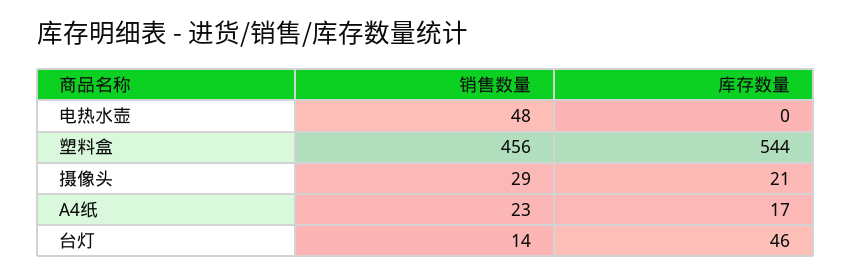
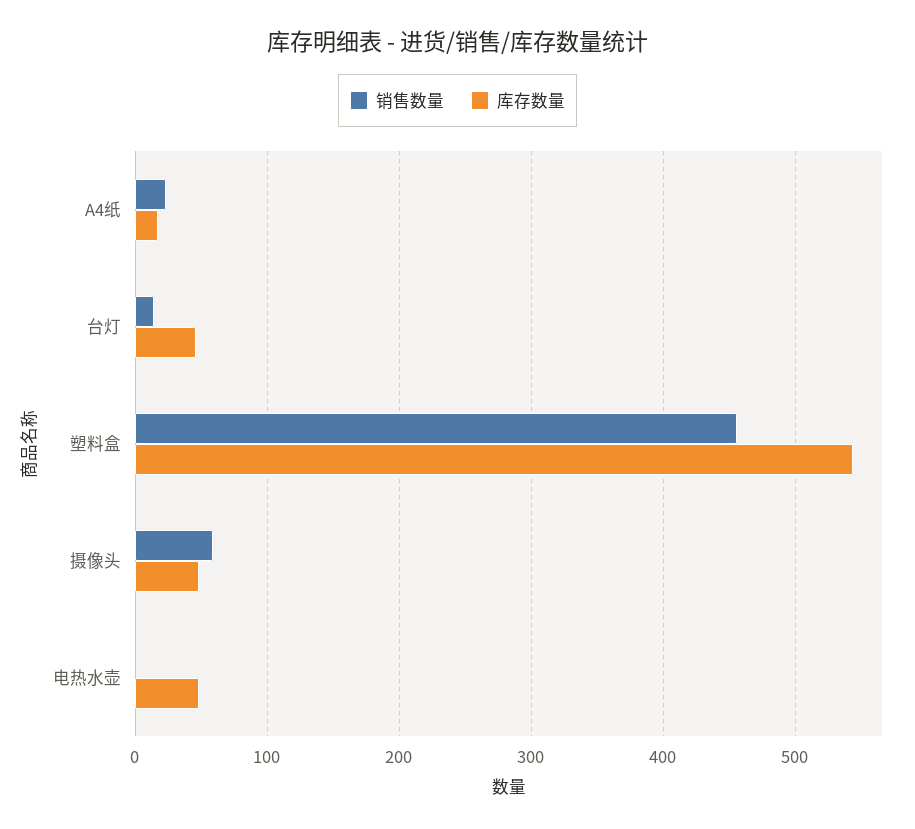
销售数量, 电热水壶: 48 -> 0
库存数量, 电热水壶: 0 -> 50
销售数量, 摄像头: 29 -> 60
库存数量, 摄像头: 21 -> 50

